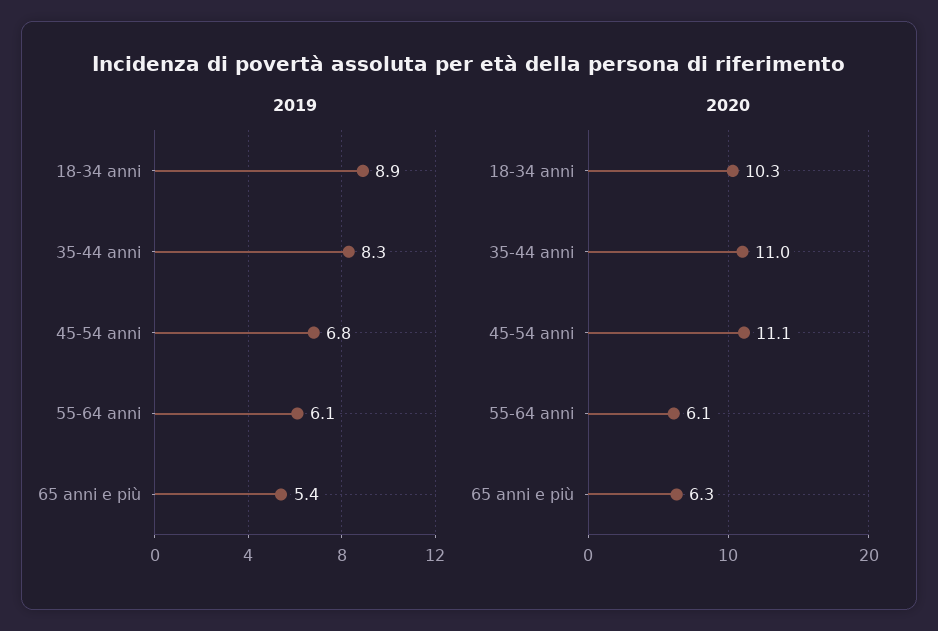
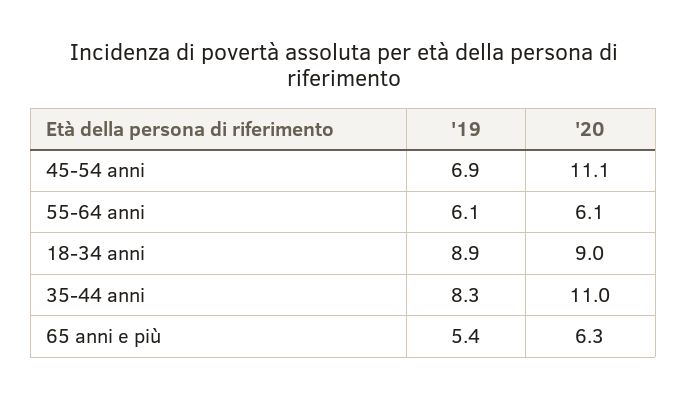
2019, 45-54 anni: 6.8 -> 6.9
2020, 18-34 anni: 10.3 -> 9

